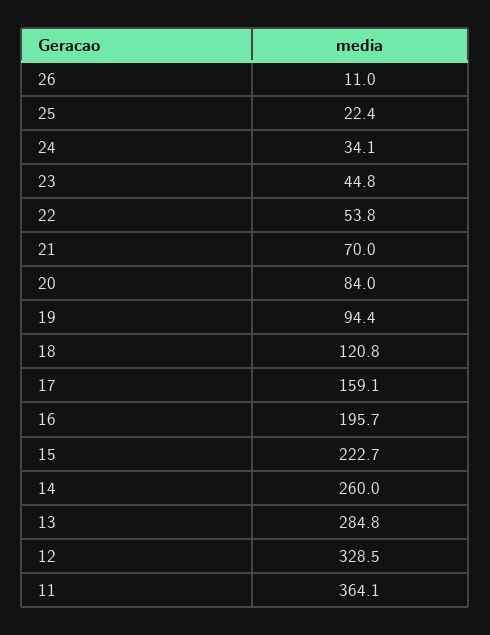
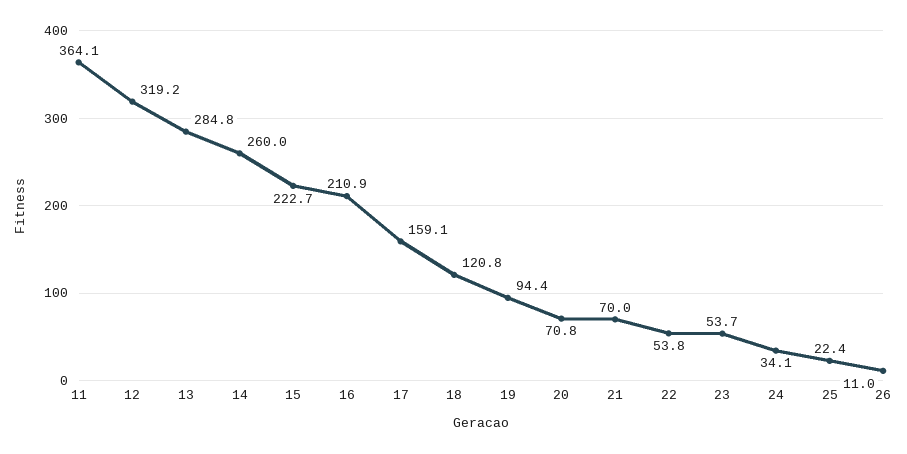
23: 44.8 -> 53.7
20: 84 -> 70.8
16: 195.7 -> 210.9
12: 328.5 -> 319.2

